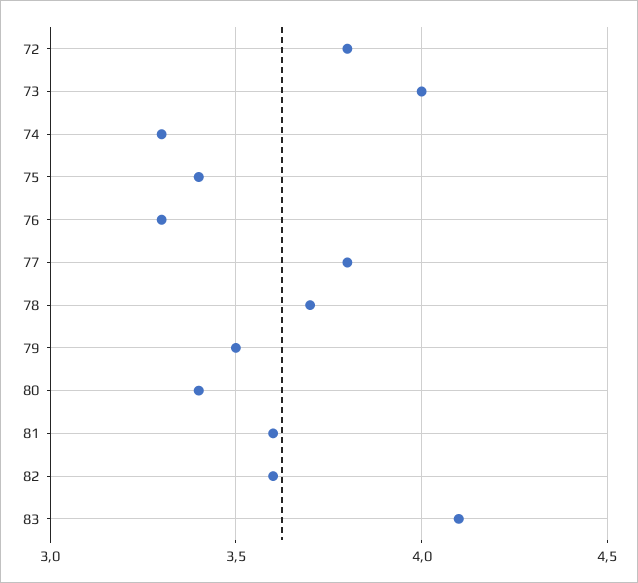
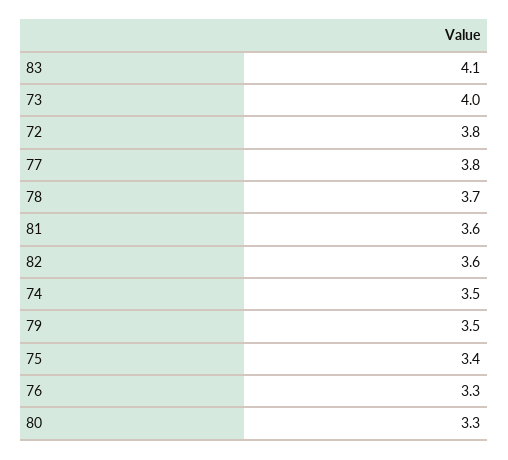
74: 3.3 -> 3.5
80: 3.4 -> 3.3

